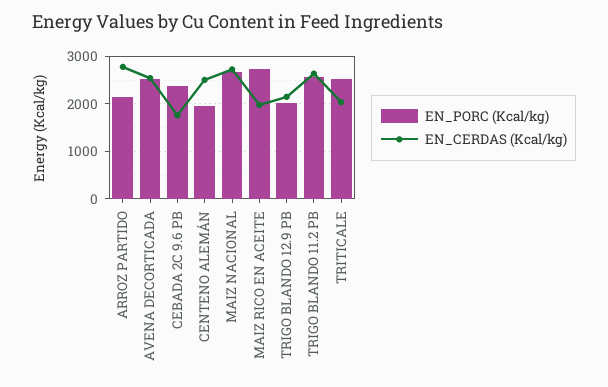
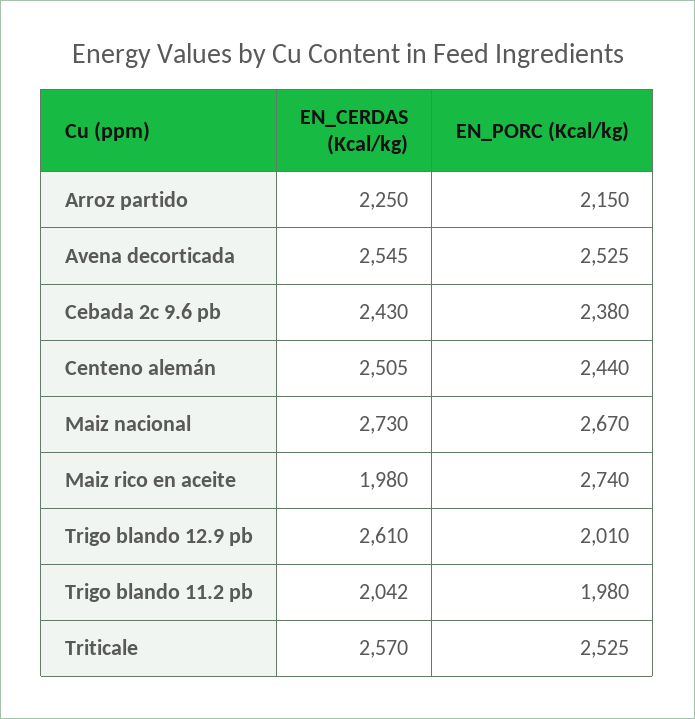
EN_CERDAS (Kcal/kg), ARROZ PARTIDO: 2800 -> 2250
EN_CERDAS (Kcal/kg), CEBADA 2C 9.6 PB: 1800 -> 2430
EN_PORC (Kcal/kg), CENTENO ALEMÁN: 2000 -> 2440
EN_CERDAS (Kcal/kg), TRIGO BLANDO 12.9 PB: 2200 -> 2610
EN_PORC (Kcal/kg), TRIGO BLANDO 11.2 PB: 2600 -> 1980
EN_CERDAS (Kcal/kg), TRIGO BLANDO 11.2 PB: 2600 -> 2042
EN_CERDAS (Kcal/kg), TRITICALE: 2000 -> 2570

